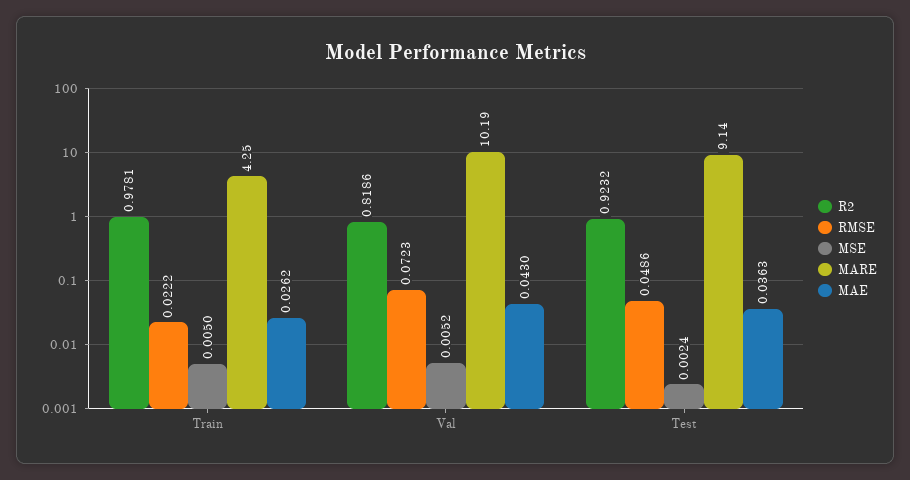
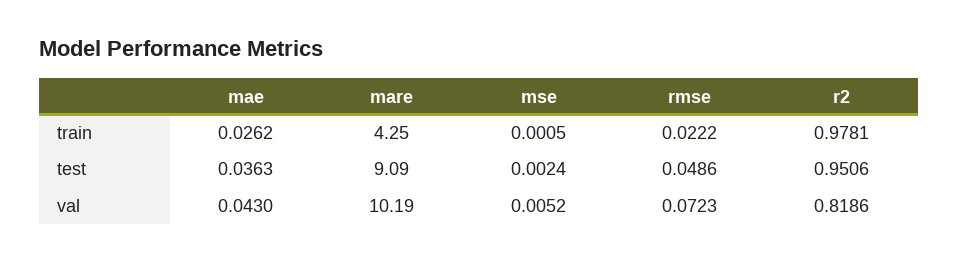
MSE, Train: 0.005 -> 0.0005
R2, Test: 0.9232 -> 0.9506
MARE, Test: 9.14 -> 9.09

